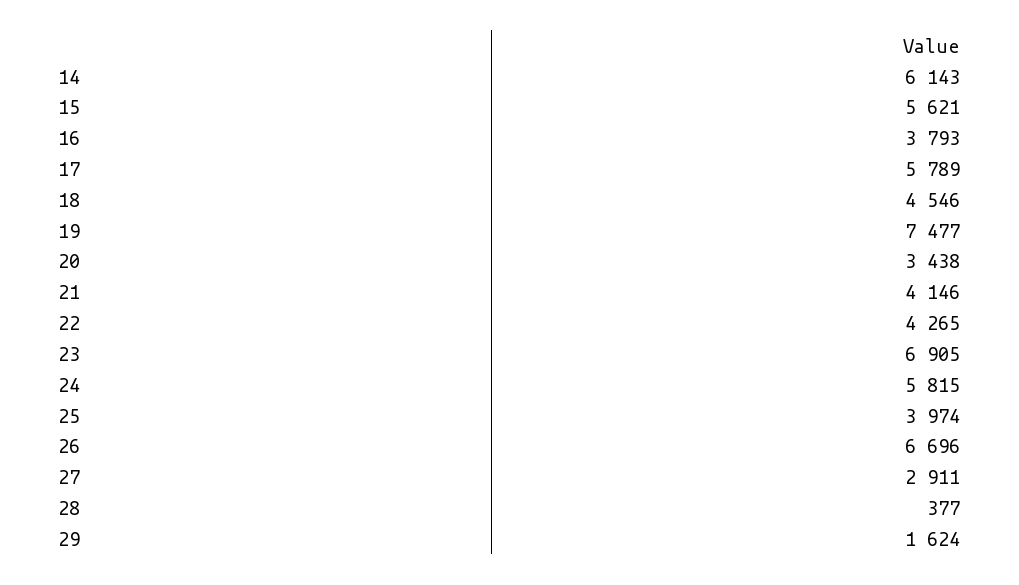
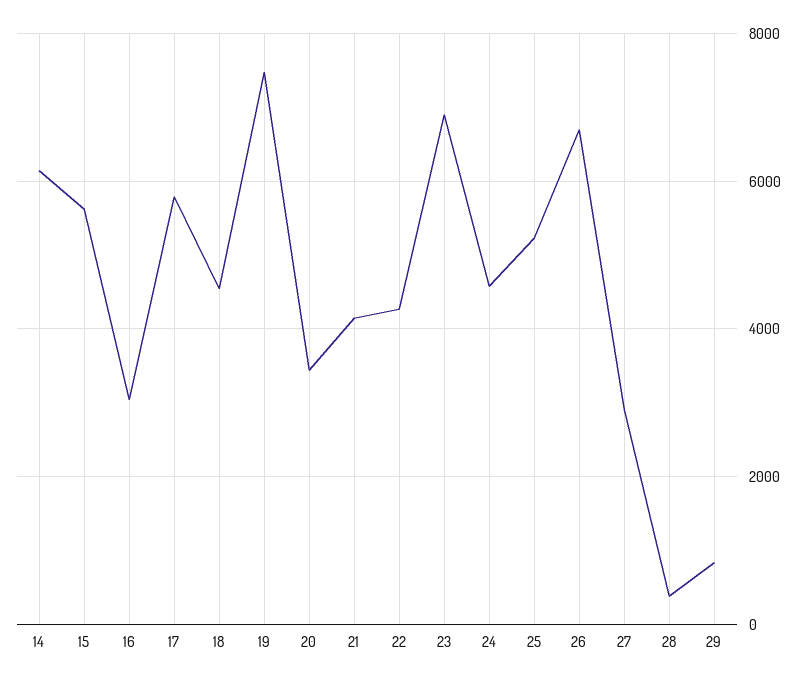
16: 3793 -> 3000
24: 5815 -> 4600
25: 3974 -> 5200
29: 1624 -> 800

